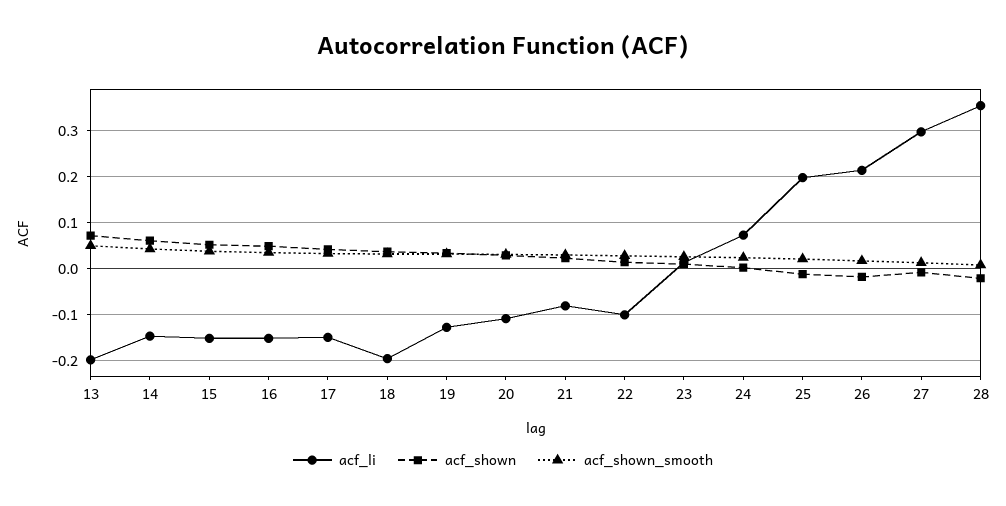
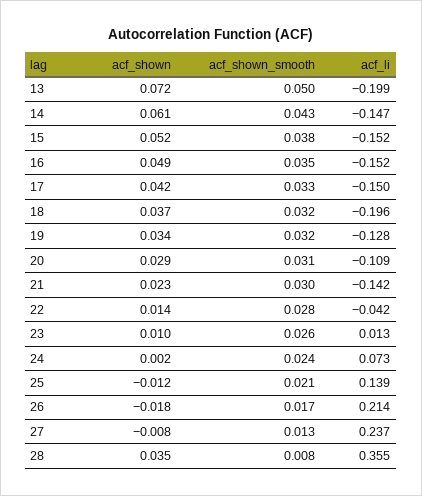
acf_li, 21: -0.08 -> -0.142
acf_li, 22: -0.1 -> -0.042
acf_li, 25: 0.2 -> 0.139
acf_li, 27: 0.3 -> 0.237
acf_shown, 28: -0.02 -> 0.035

